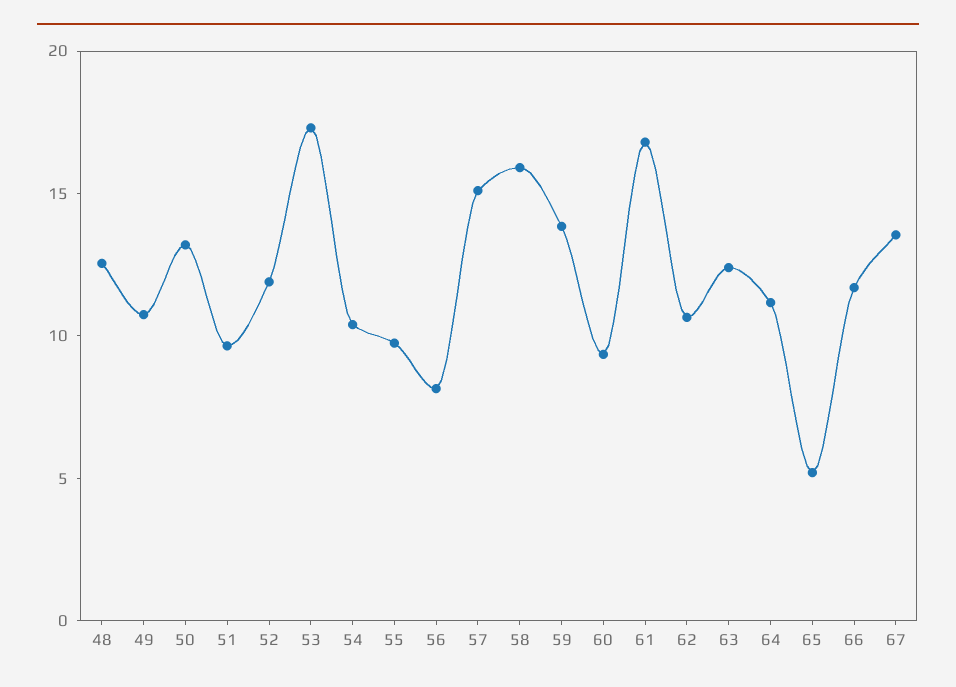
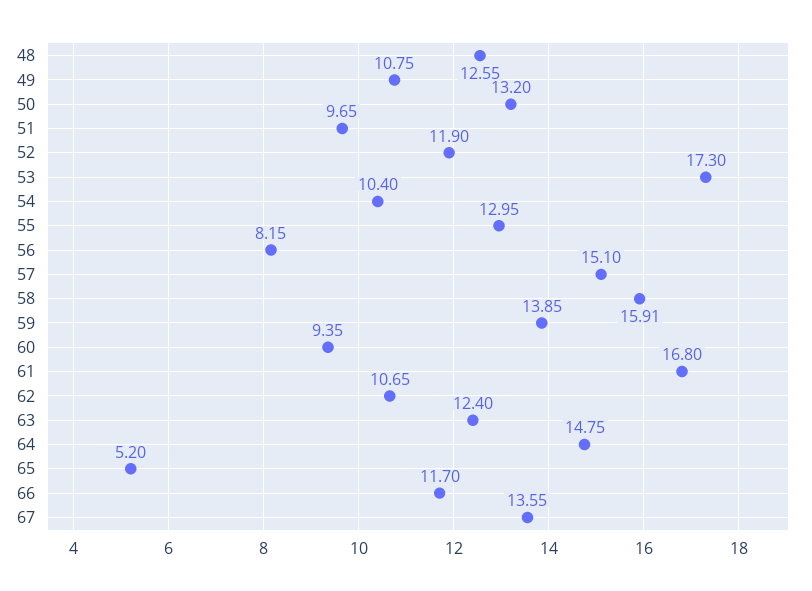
55: 10 -> 12.95
64: 11 -> 14.75

